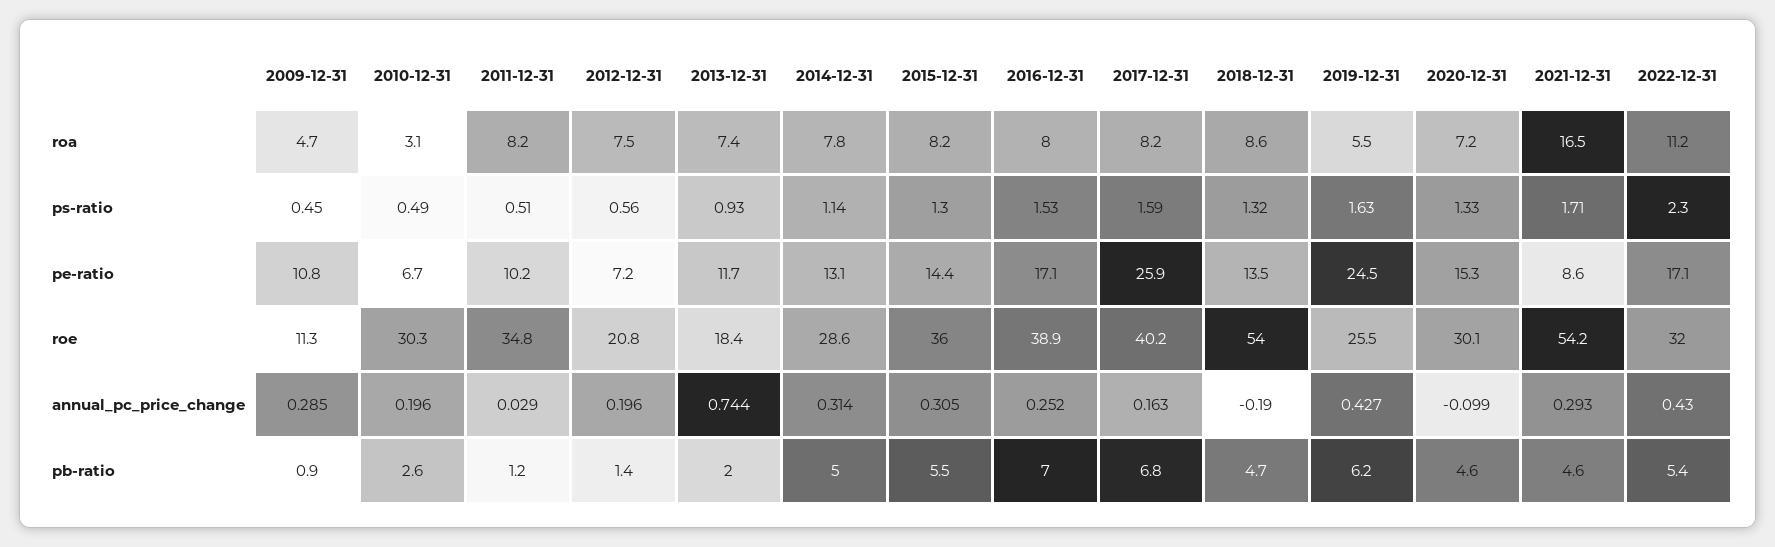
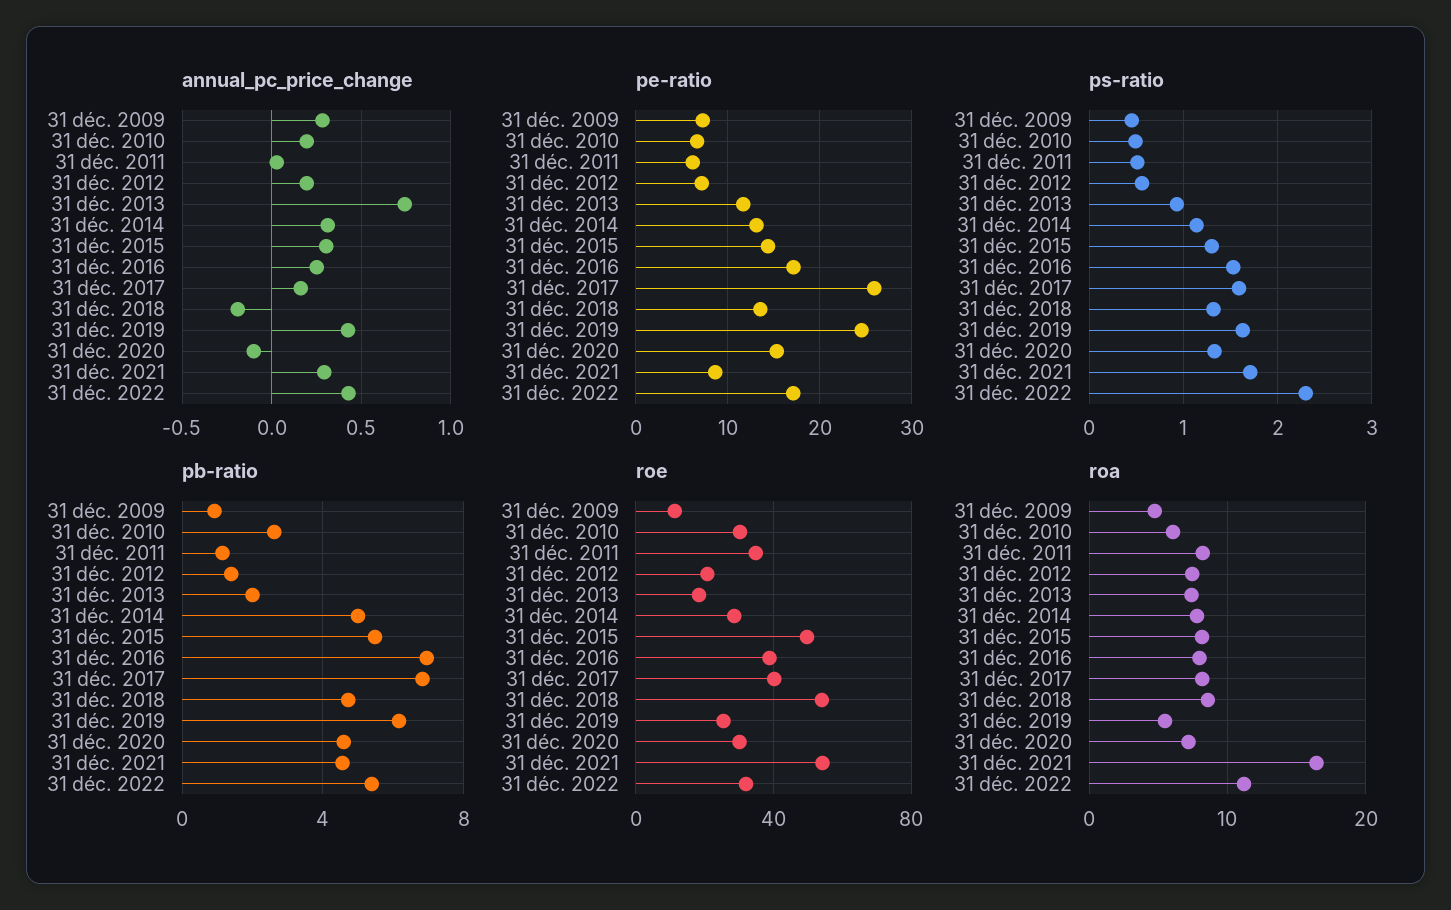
roa, 2010-12-31: 3.1 -> 6
pe-ratio, 2009-12-31: 10.8 -> 7
pe-ratio, 2011-12-31: 10.2 -> 6
roe, 2015-12-31: 36 -> 50

